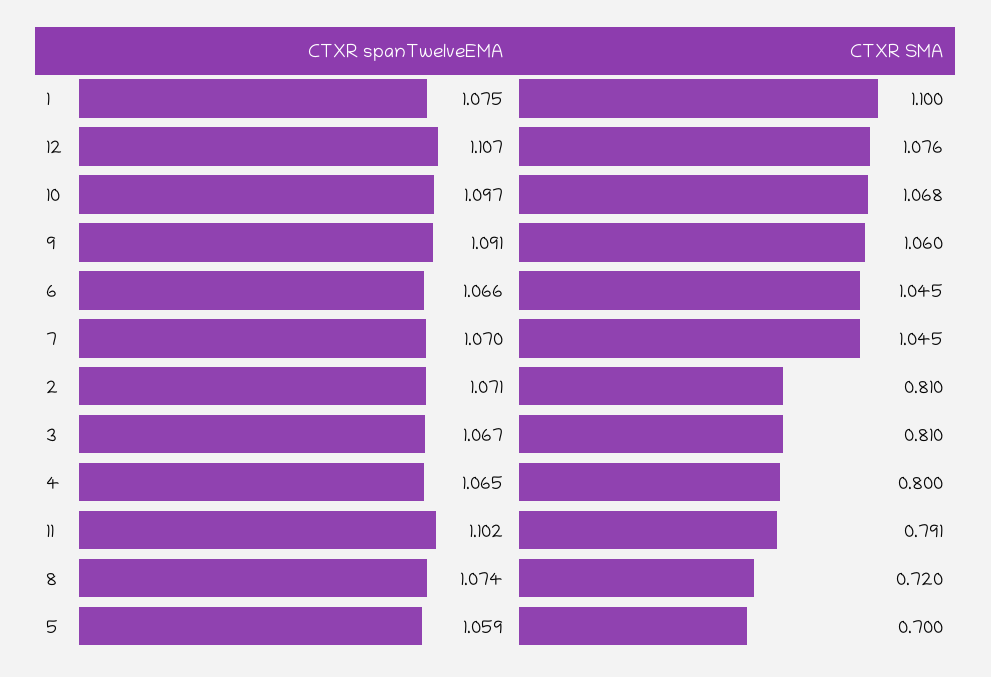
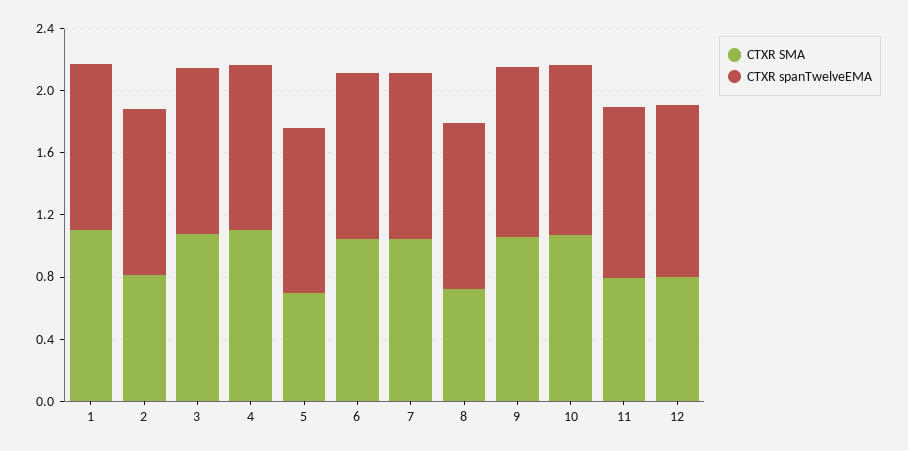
CTXR SMA, 12: 1.076 -> 0.8
CTXR SMA, 3: 0.81 -> 1.1
CTXR SMA, 4: 0.8 -> 1.1

